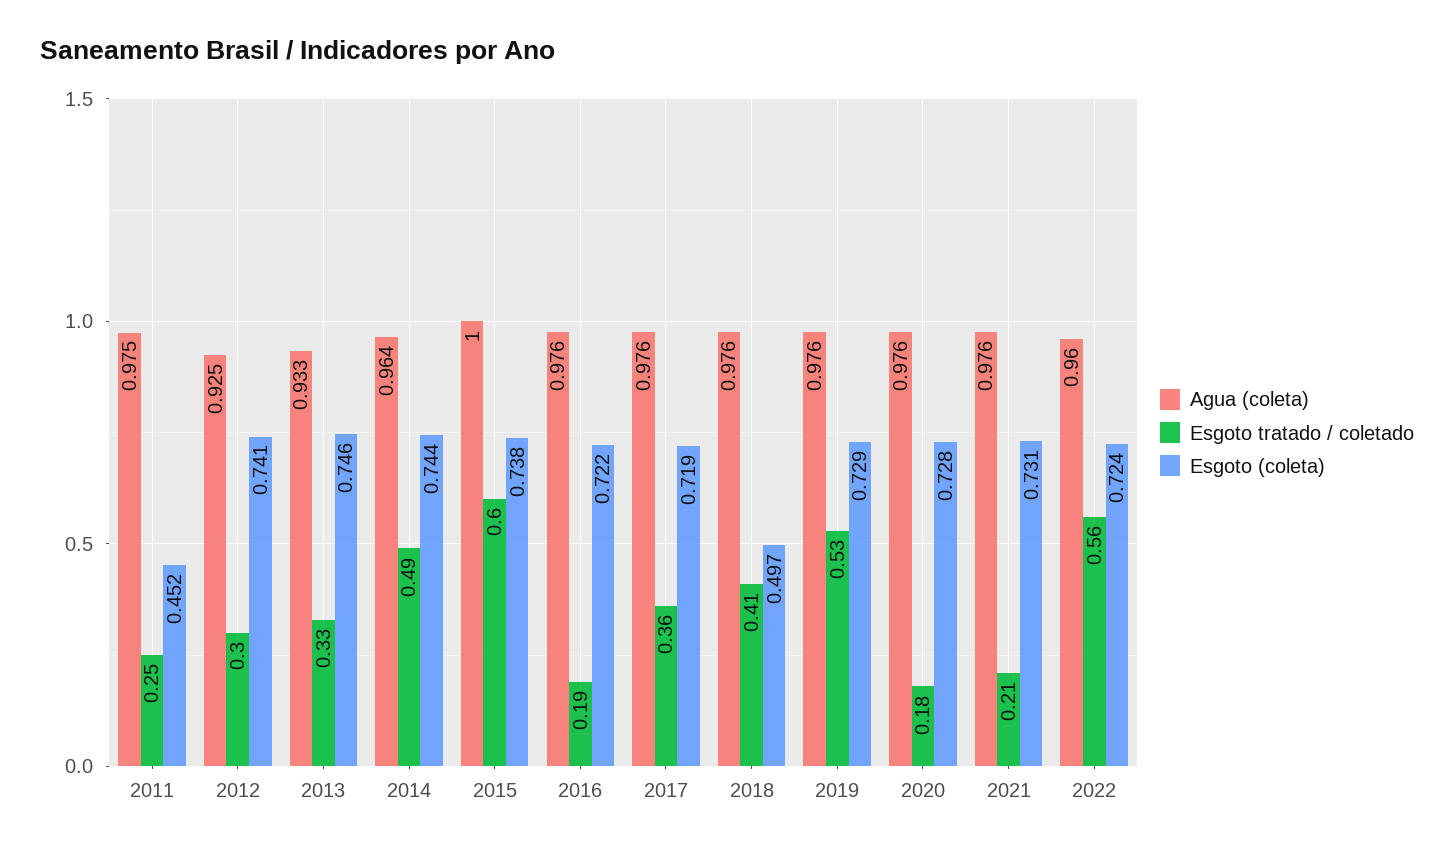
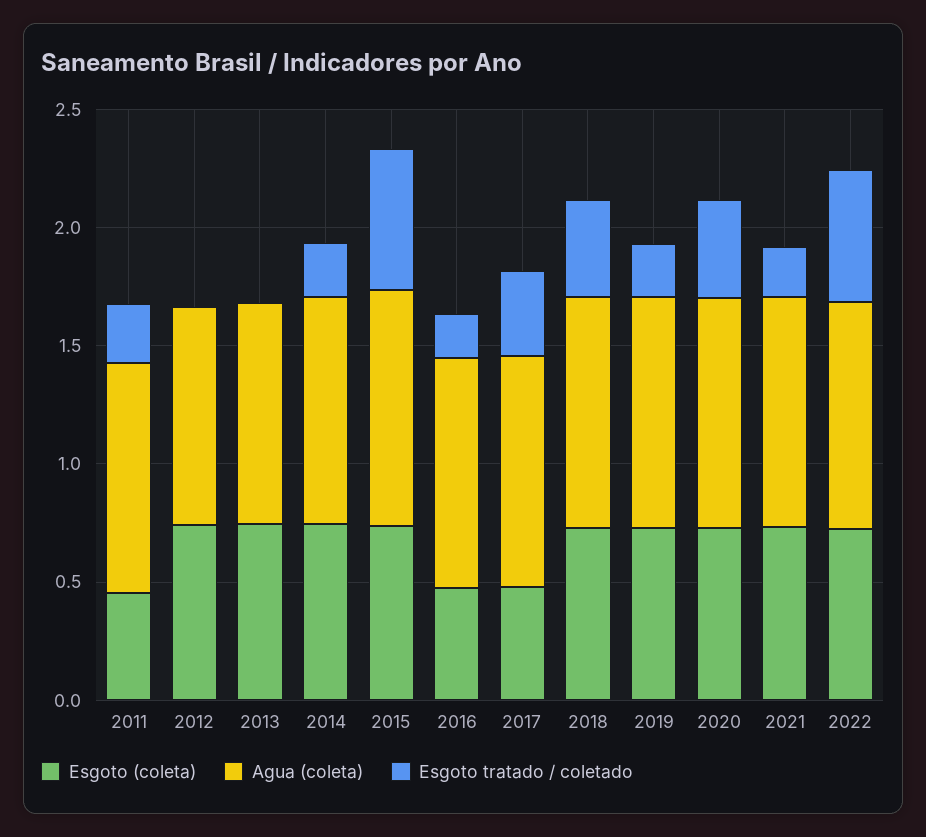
Esgoto tratado / coletado, 2012: 0.3 -> 0
Esgoto tratado / coletado, 2013: 0.33 -> 0
Esgoto tratado / coletado, 2014: 0.49 -> 0.2
Esgoto (coleta), 2016: 0.722 -> 0.5
Esgoto (coleta), 2017: 0.719 -> 0.5
Esgoto (coleta), 2018: 0.497 -> 0.7
Esgoto tratado / coletado, 2019: 0.53 -> 0.2
Esgoto tratado / coletado, 2020: 0.18 -> 0.4

